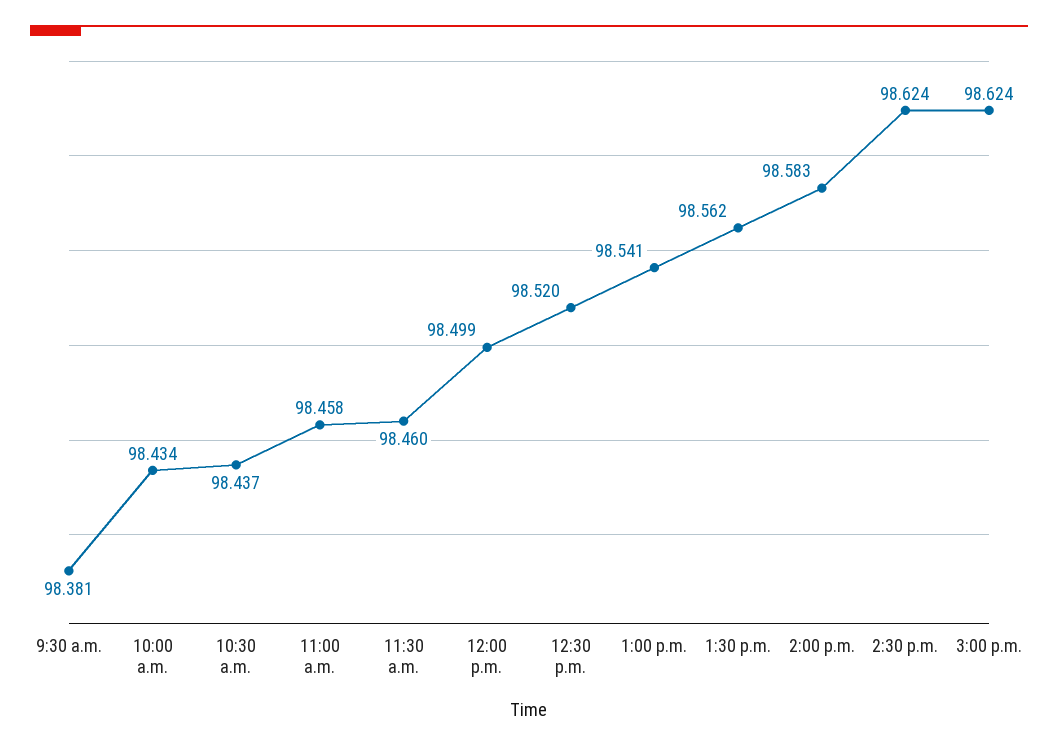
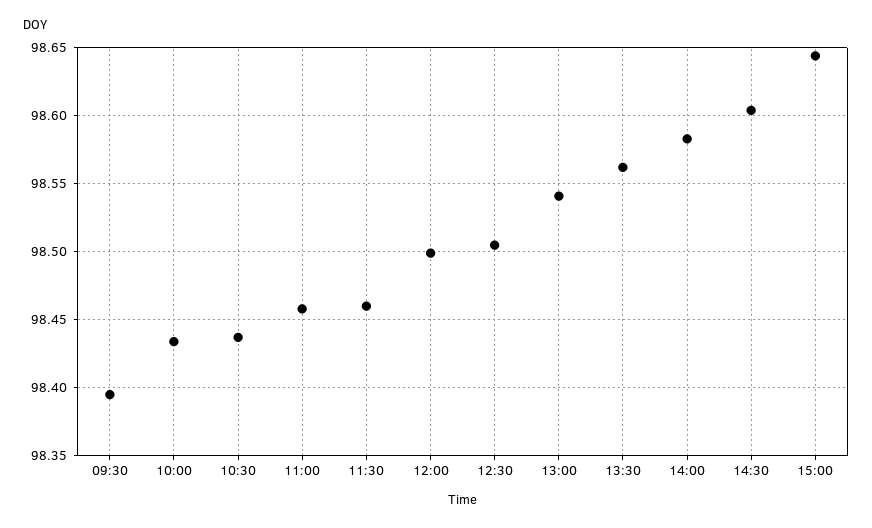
9:30 a.m.: 98.381 -> 98.395
12:30 p.m.: 98.52 -> 98.505
2:30 p.m.: 98.624 -> 98.605
3:00 p.m.: 98.624 -> 98.645

